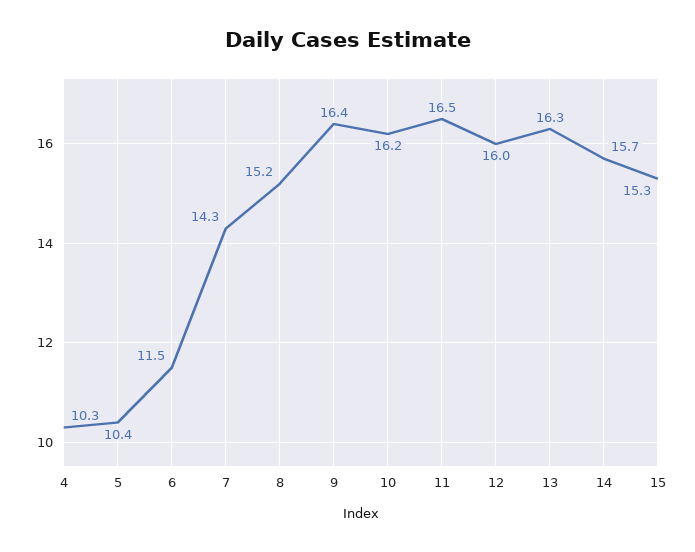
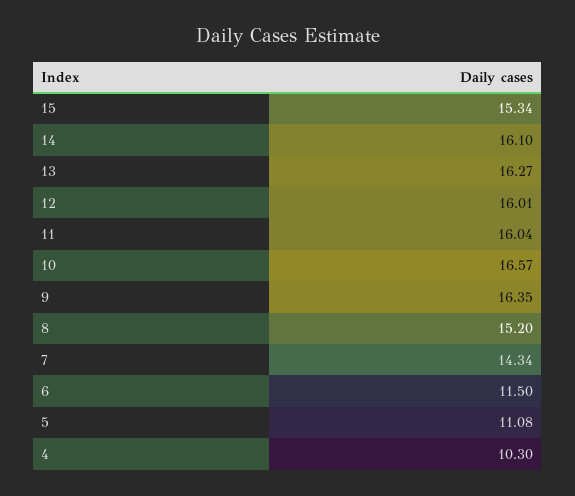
5: 10.4 -> 11.08
10: 16.2 -> 16.57
11: 16.5 -> 16.04
14: 15.7 -> 16.1

